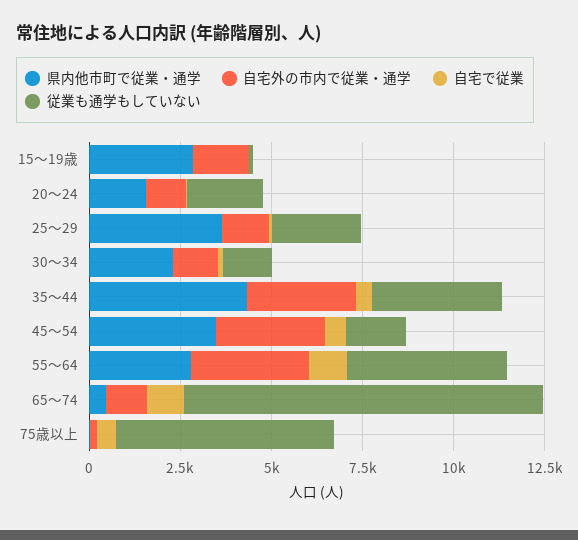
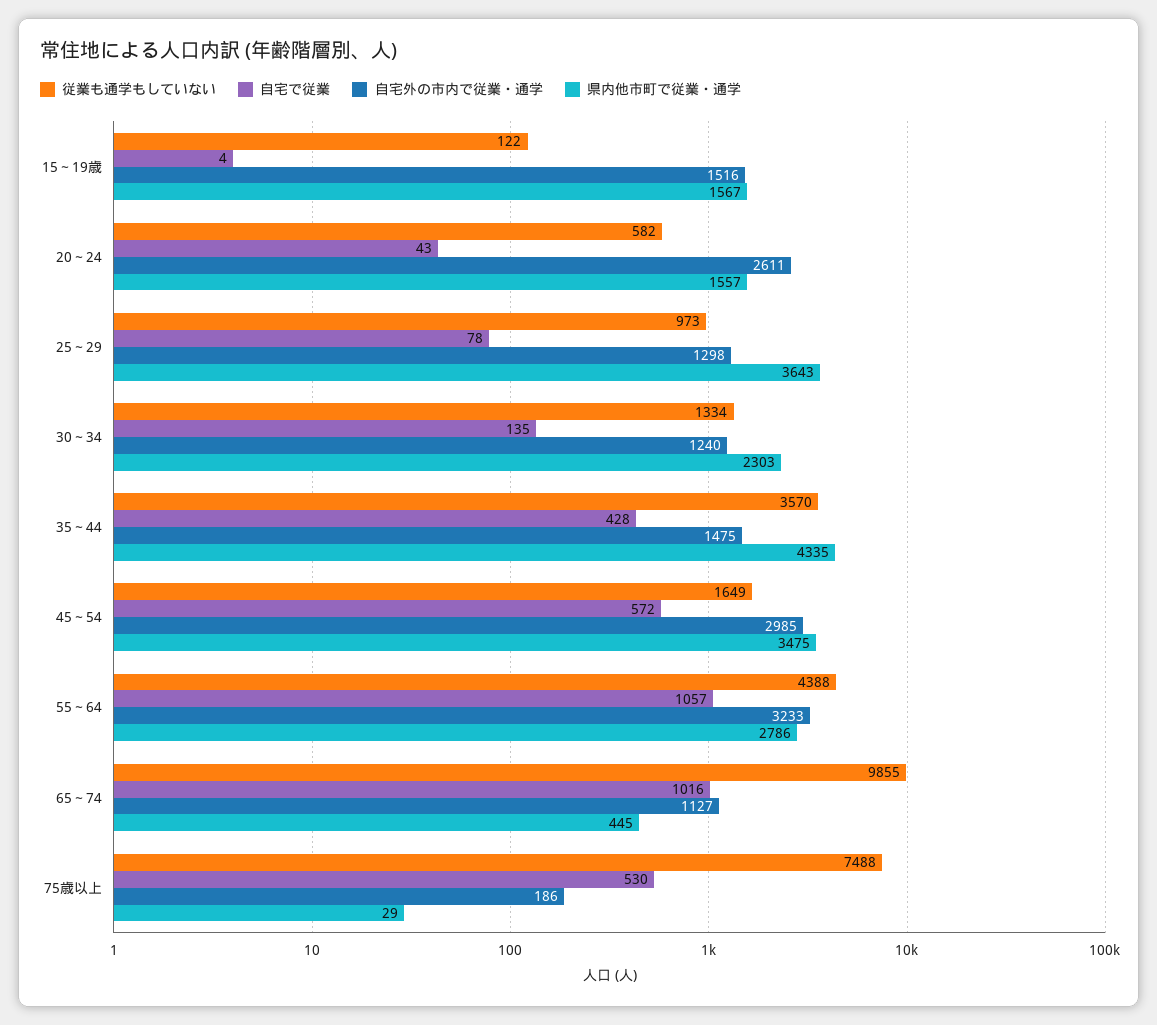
県内他市町で従業・通学, 15～19歳: 3000 -> 1567
自宅外の市内で従業・通学, 20～24: 1000 -> 2611
従業も通学もしていない, 20～24: 2000 -> 582
従業も通学もしていない, 25～29: 2500 -> 973
自宅外の市内で従業・通学, 35～44: 3000 -> 1475
従業も通学もしていない, 75歳以上: 6000 -> 7488

